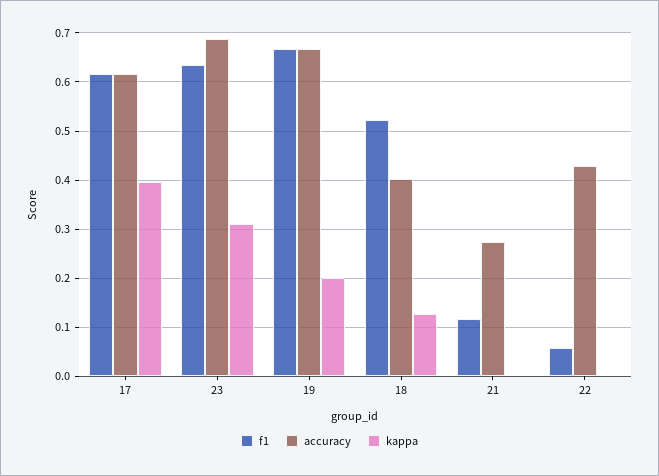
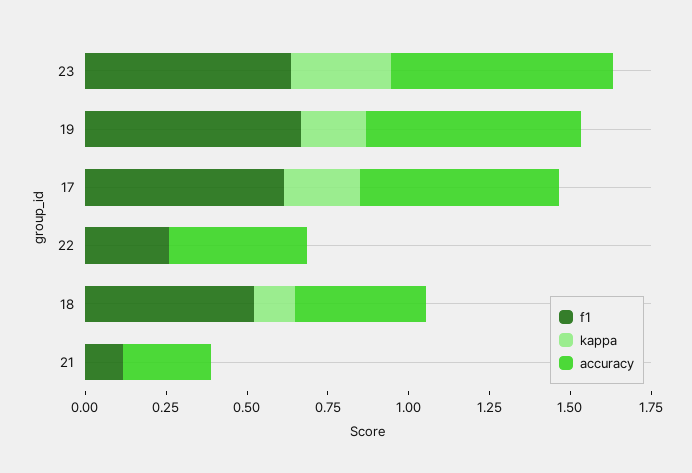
kappa, 17: 0.4 -> 0.25
f1, 22: 0.06 -> 0.25

